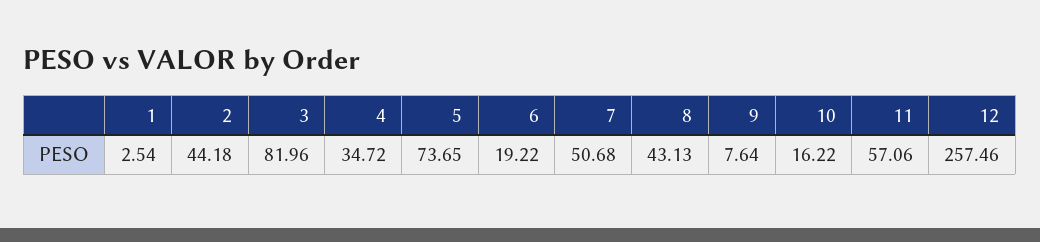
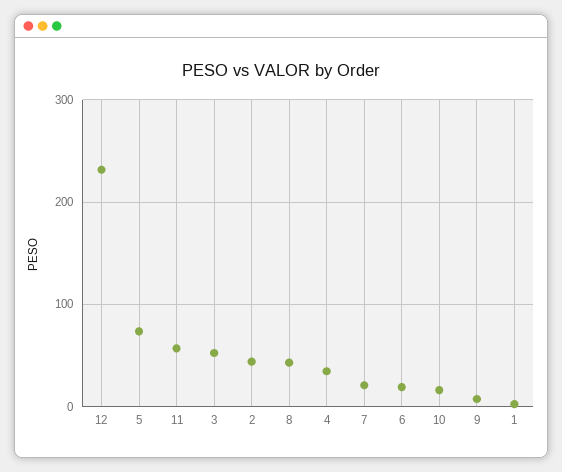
3: 81.96 -> 50
7: 50.68 -> 20
12: 257.46 -> 230

